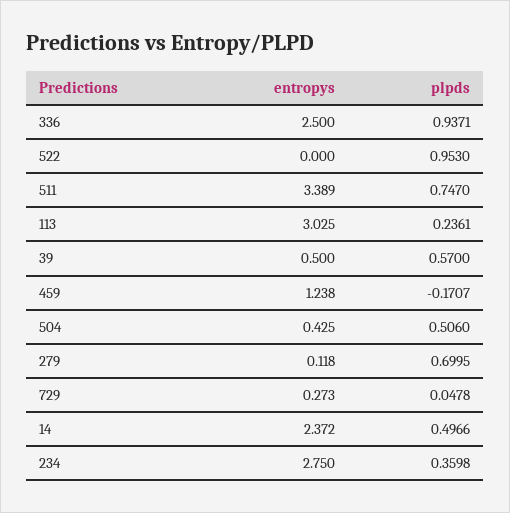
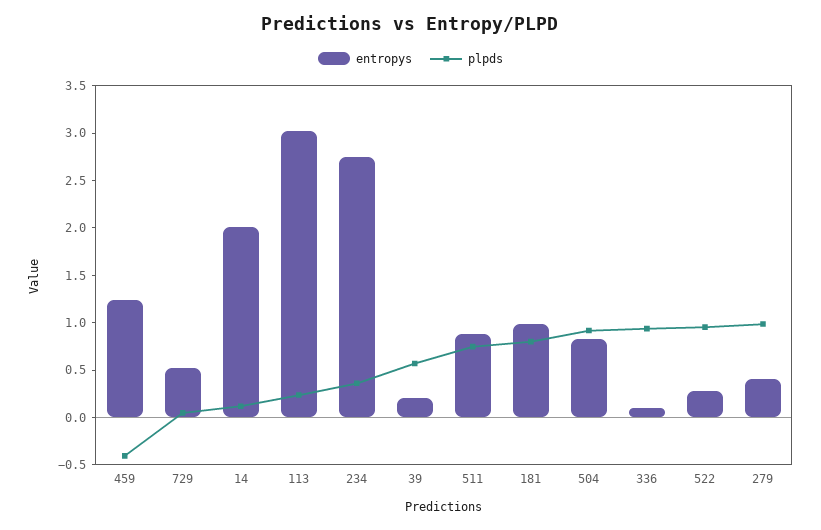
entropys, 336: 2.5 -> 0.1
entropys, 522: 0 -> 0.3
entropys, 511: 3.389 -> 0.9
entropys, 39: 0.5 -> 0.2
plpds, 459: -0.1707 -> -0.4
entropys, 504: 0.425 -> 0.8
plpds, 504: 0.506 -> 0.9
entropys, 279: 0.118 -> 0.4
plpds, 279: 0.6995 -> 1
entropys, 729: 0.273 -> 0.5
entropys, 14: 2.372 -> 2
plpds, 14: 0.4966 -> 0.1
entropys, 181: none -> 1
plpds, 181: none -> 0.8

